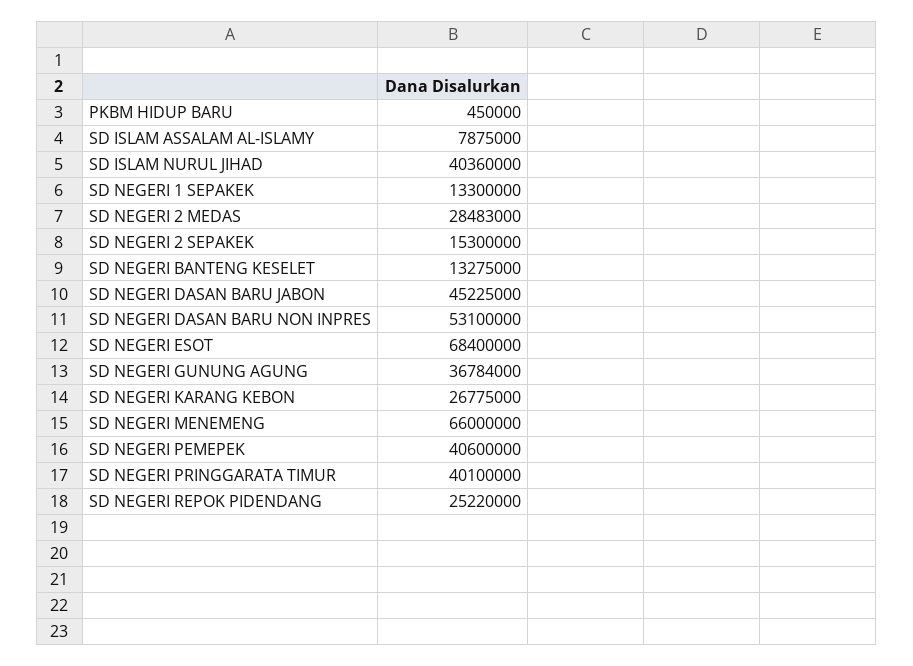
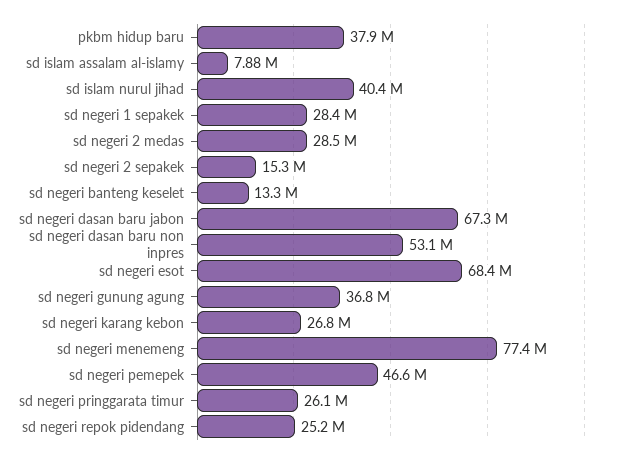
PKBM HIDUP BARU: 450000 -> 37900000
SD NEGERI 1 SEPAKEK: 13300000 -> 28400000
SD NEGERI DASAN BARU JABON: 45225000 -> 67300000
SD NEGERI MENEMENG: 66000000 -> 77400000
SD NEGERI PEMEPEK: 40600000 -> 46600000
SD NEGERI PRINGGARATA TIMUR: 40100000 -> 26100000

